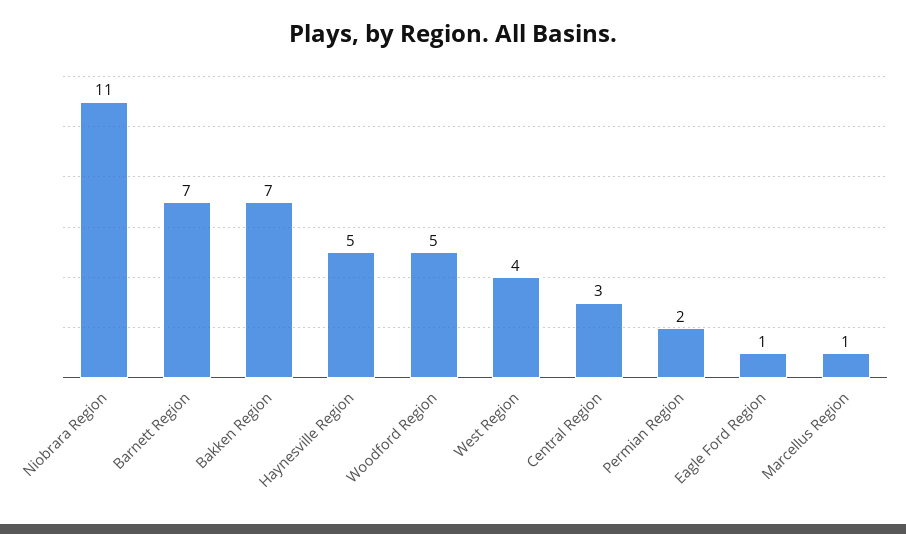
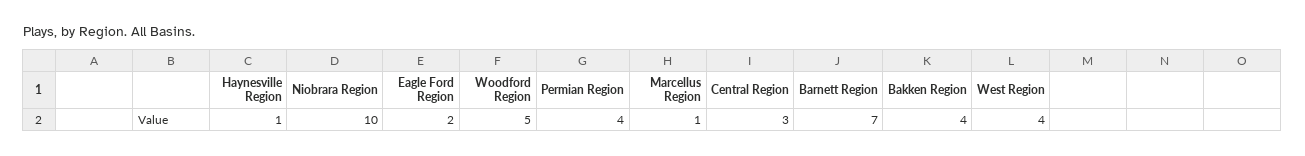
Niobrara Region: 11 -> 10
Bakken Region: 7 -> 4
Haynesville Region: 5 -> 1
Permian Region: 2 -> 4
Eagle Ford Region: 1 -> 2

